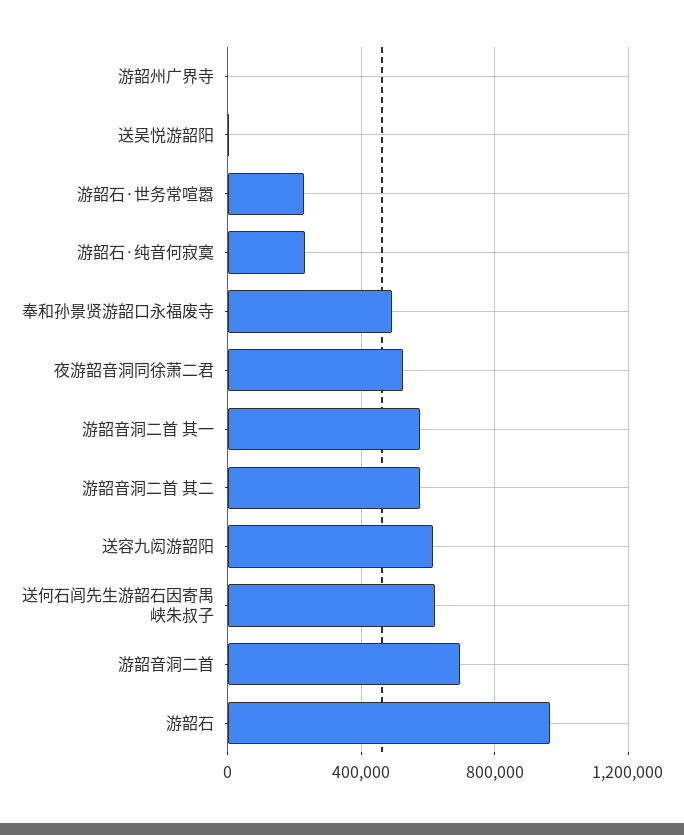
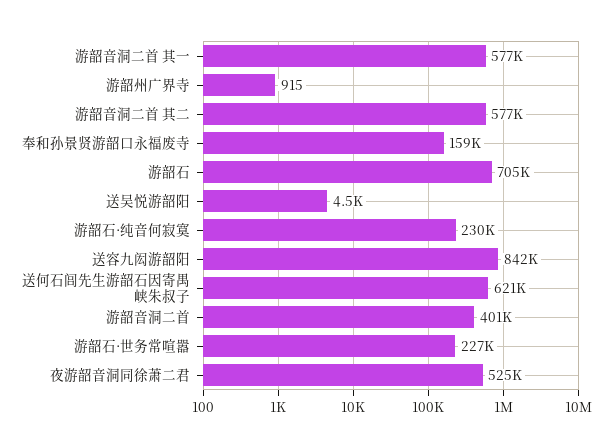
奉和孙景贤游韶口永福废寺: 500000 -> 159000
送容九闳游韶阳: 600000 -> 842000
游韶音洞二首: 700000 -> 401000
游韶石: 950000 -> 705000

